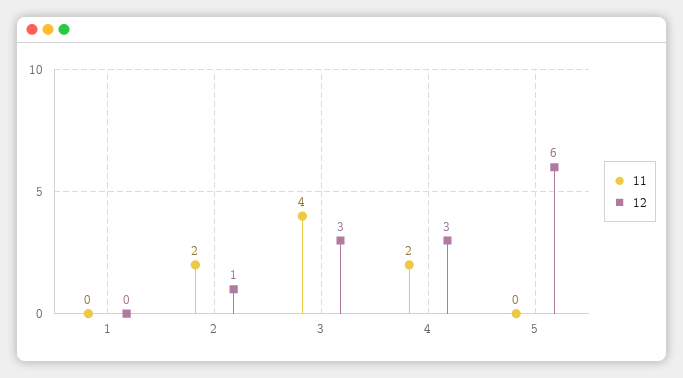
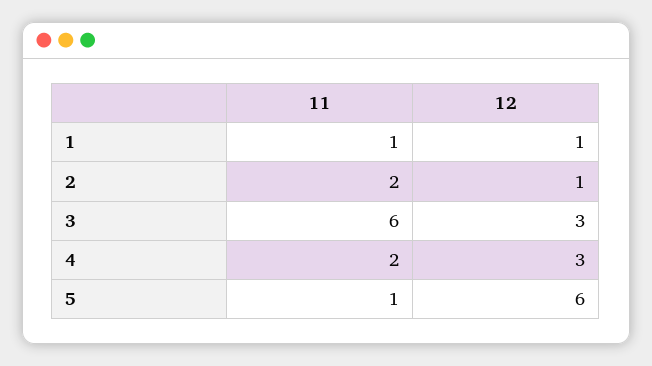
11, 1: 0 -> 1
12, 1: 0 -> 1
11, 3: 4 -> 6
11, 5: 0 -> 1

